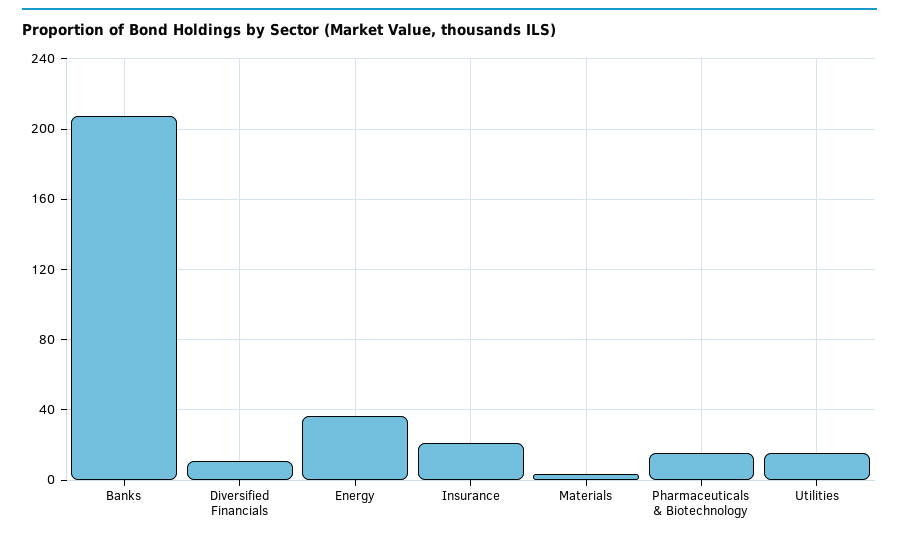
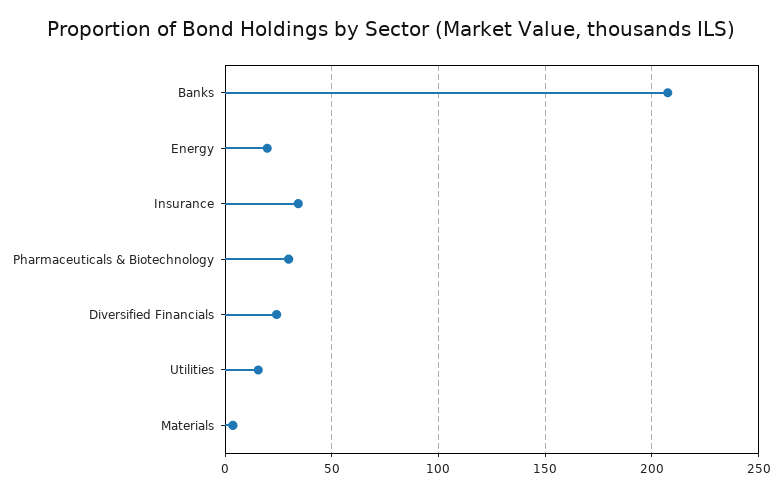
Diversified Financials: 10 -> 25
Energy: 35 -> 20
Insurance: 20 -> 35
Pharmaceuticals & Biotechnology: 15 -> 30

